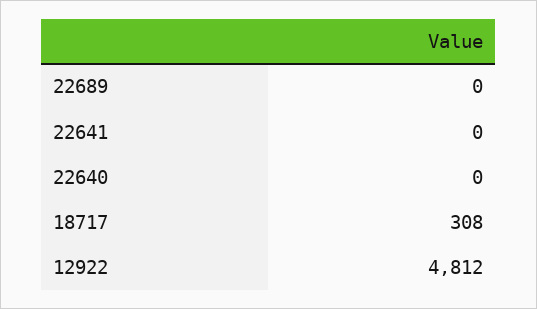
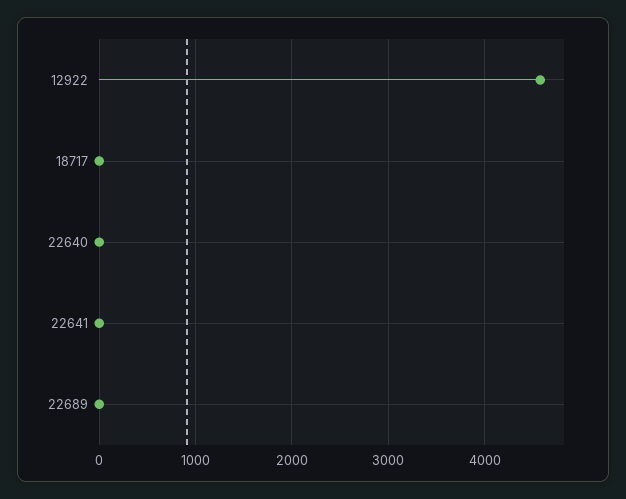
18717: 308 -> 0
12922: 4812 -> 4600

